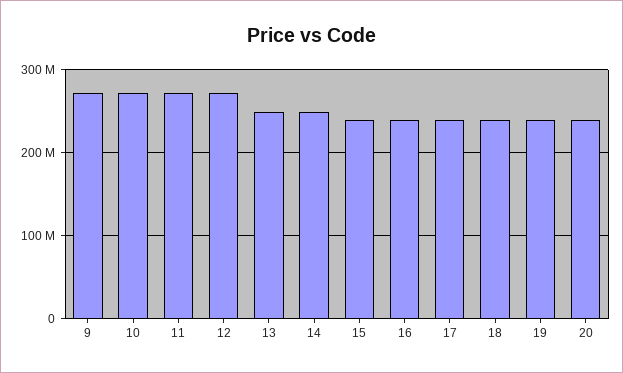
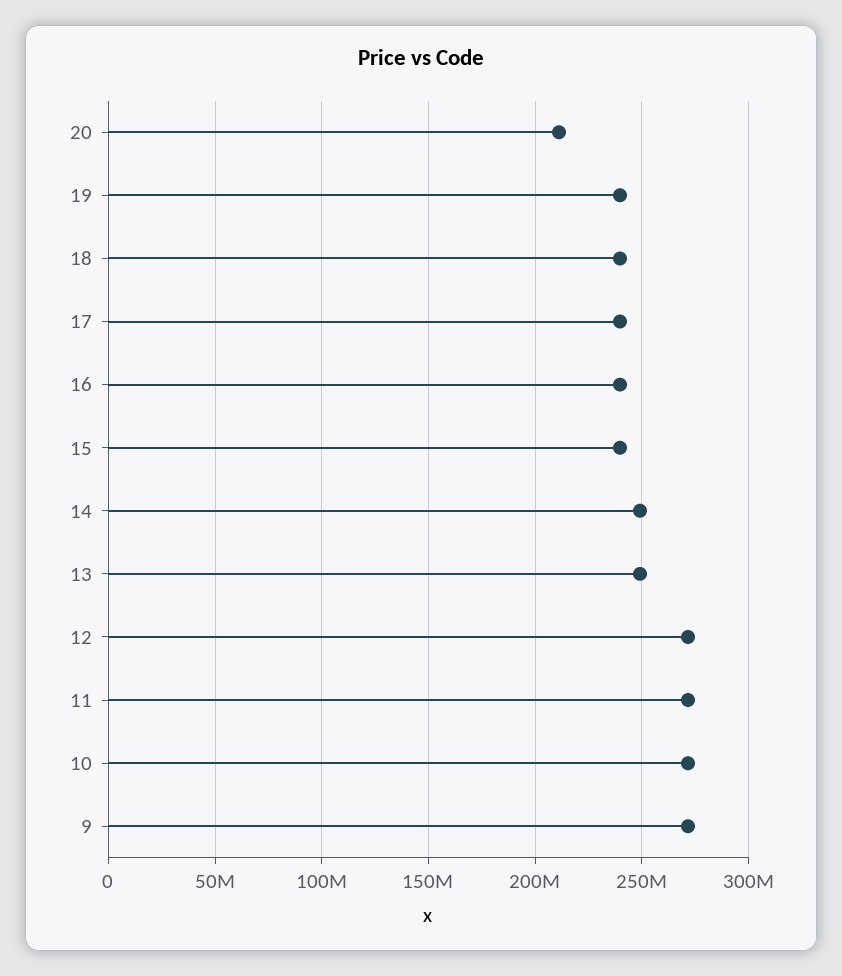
20: 240000000 -> 210000000

